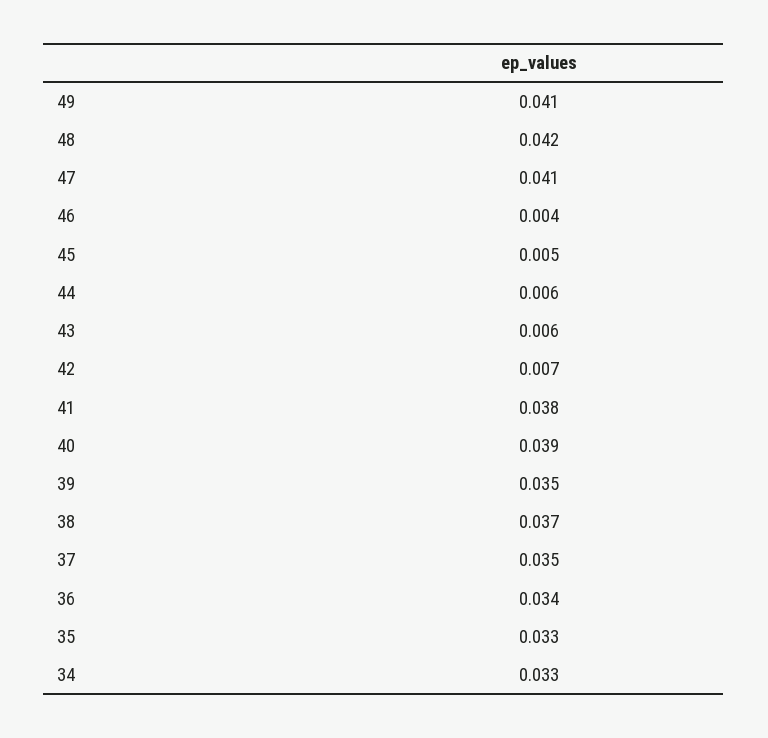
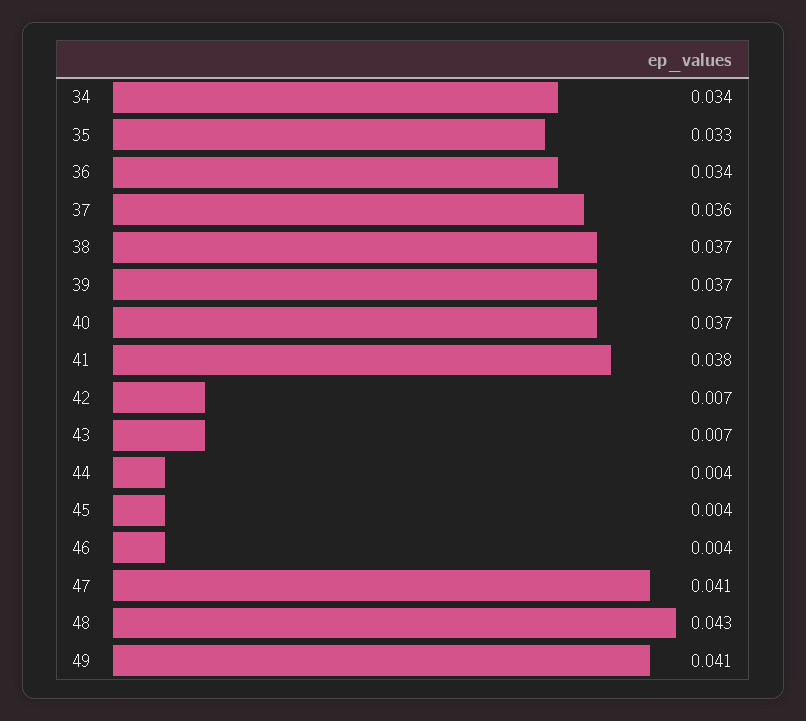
48: 0.042 -> 0.043
45: 0.005 -> 0.004
44: 0.006 -> 0.004
43: 0.006 -> 0.007
40: 0.039 -> 0.037
39: 0.035 -> 0.037
37: 0.035 -> 0.036
34: 0.033 -> 0.034

